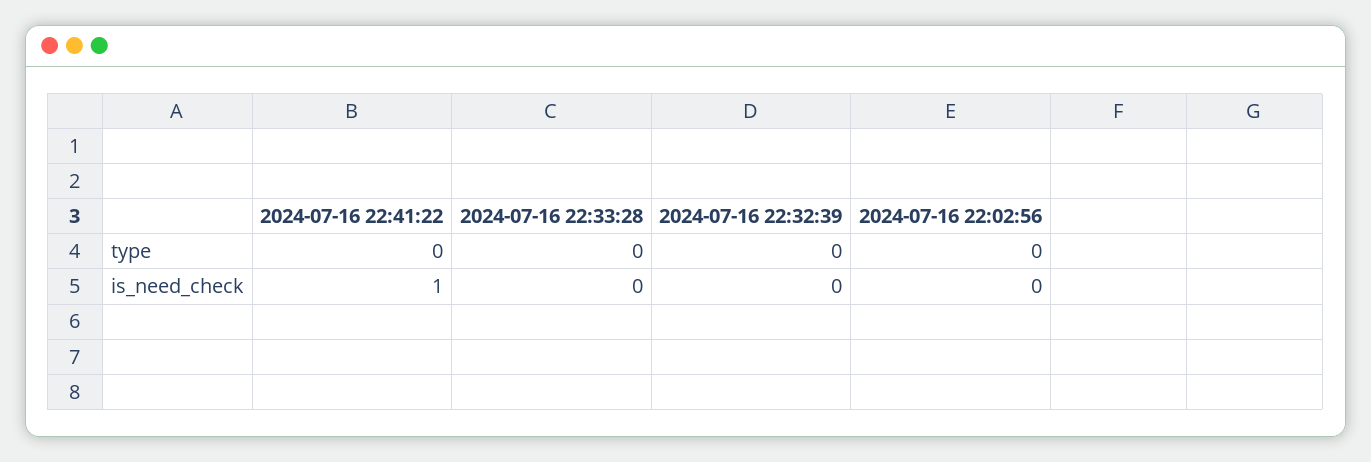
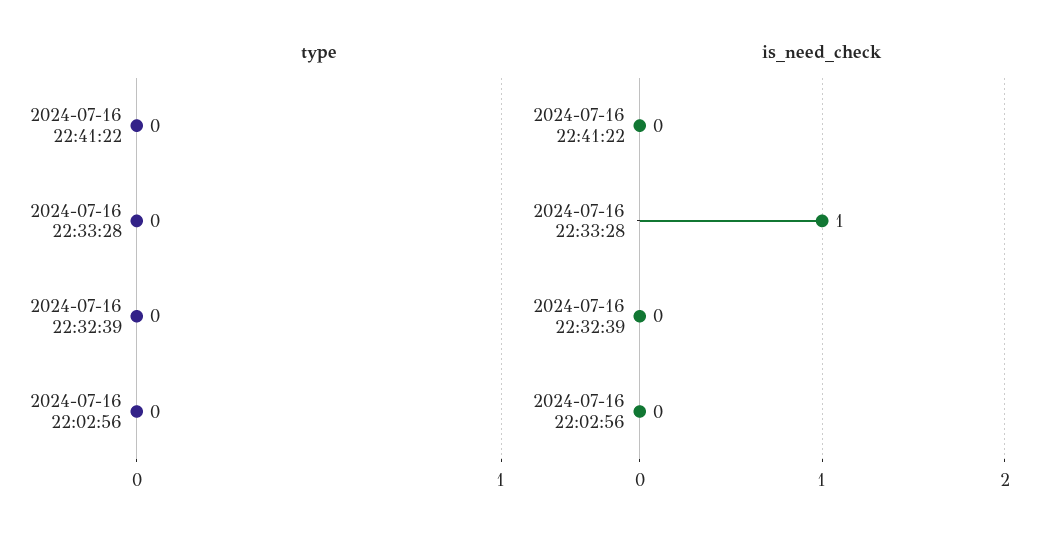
is_need_check, 2024-07-16 22:41:22: 1 -> 0
is_need_check, 2024-07-16 22:33:28: 0 -> 1

